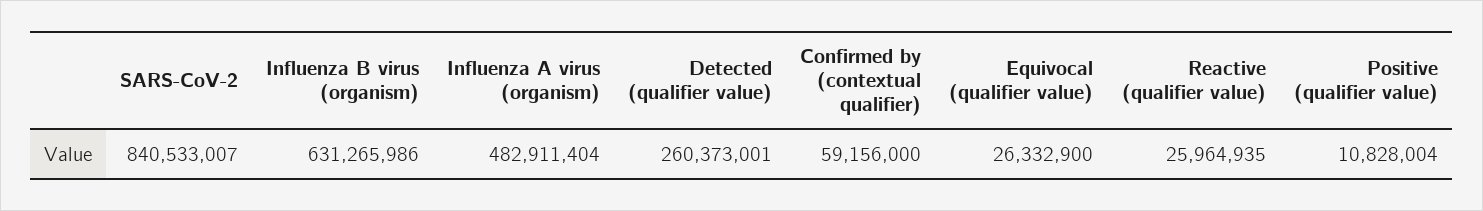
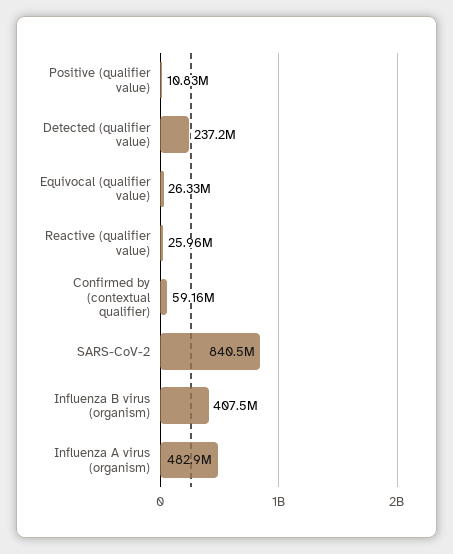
Influenza B virus (organism): 631265986 -> 407500000
Detected (qualifier value): 260373001 -> 237200000

